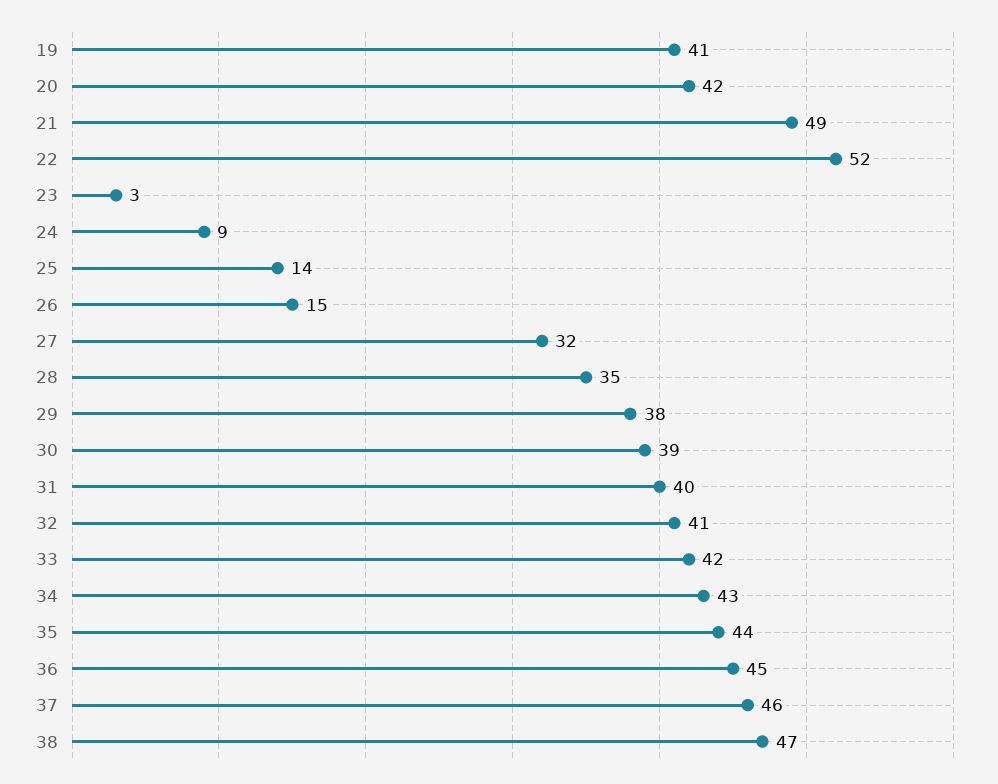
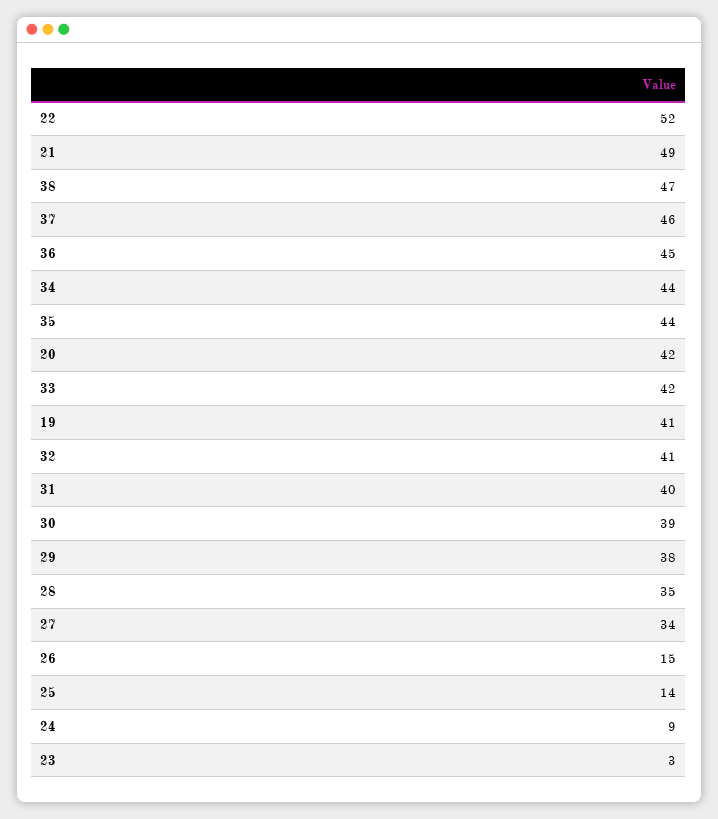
27: 32 -> 34
34: 43 -> 44

